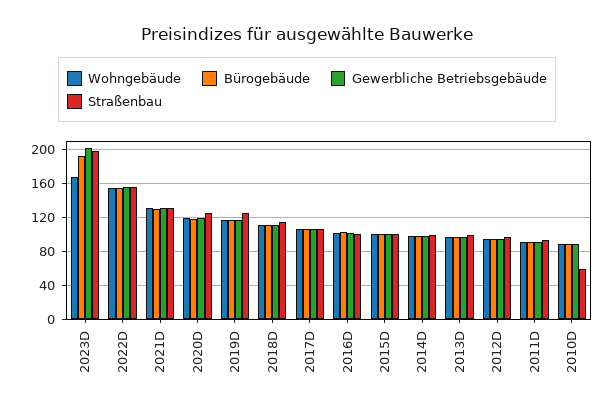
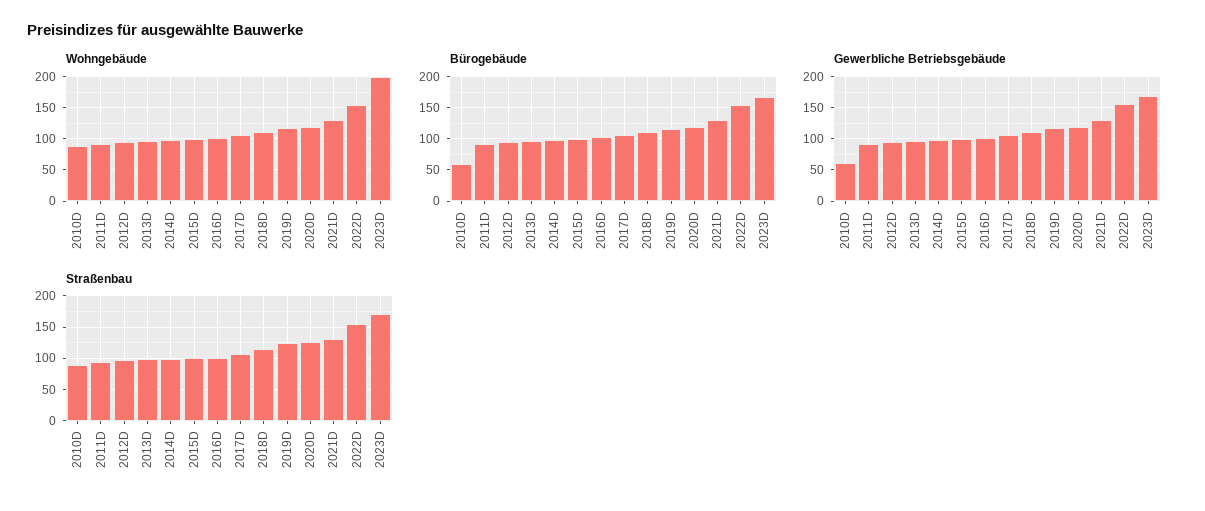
Wohngebäude, 2023D: 170 -> 200
Bürogebäude, 2023D: 190 -> 170
Gewerbliche Betriebsgebäude, 2023D: 200 -> 170
Straßenbau, 2023D: 200 -> 170
Bürogebäude, 2010D: 90 -> 60
Gewerbliche Betriebsgebäude, 2010D: 90 -> 60
Straßenbau, 2010D: 60 -> 90

